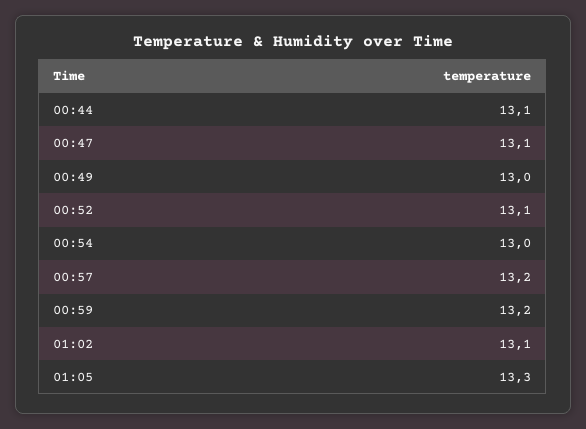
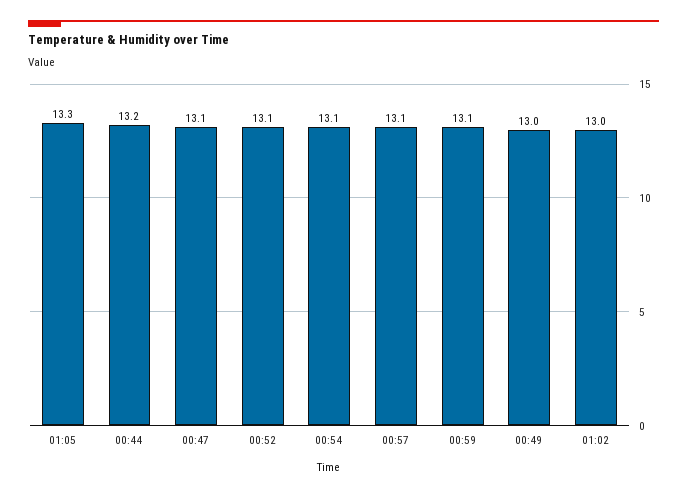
00:44: 13.1 -> 13.2
00:54: 13 -> 13.1
00:57: 13.2 -> 13.1
00:59: 13.2 -> 13.1
01:02: 13.1 -> 13

